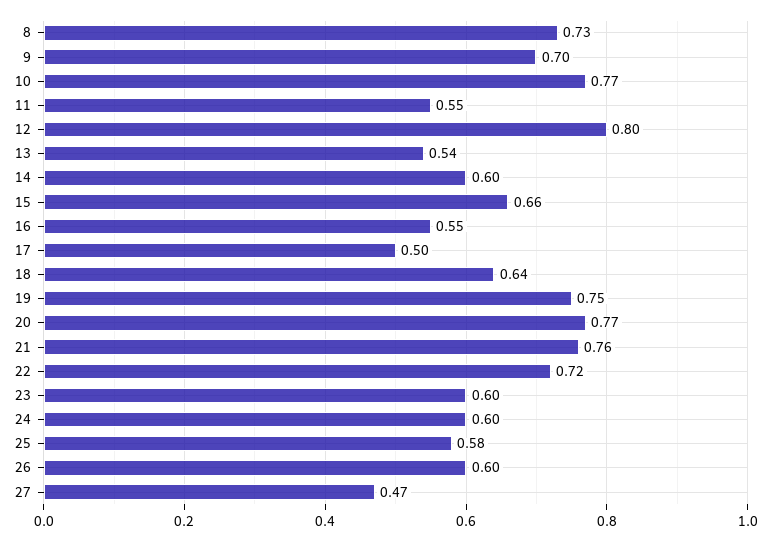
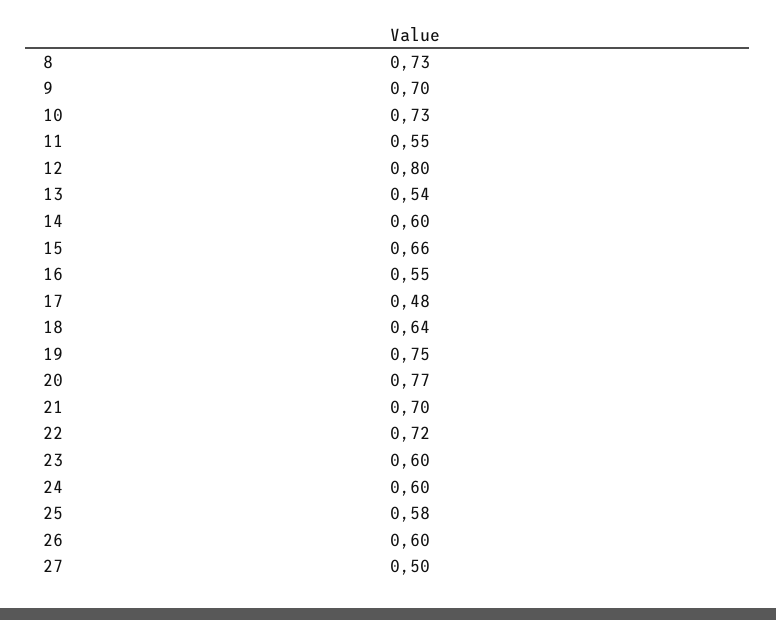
10: 0.77 -> 0.73
17: 0.5 -> 0.48
21: 0.76 -> 0.7
27: 0.47 -> 0.5

